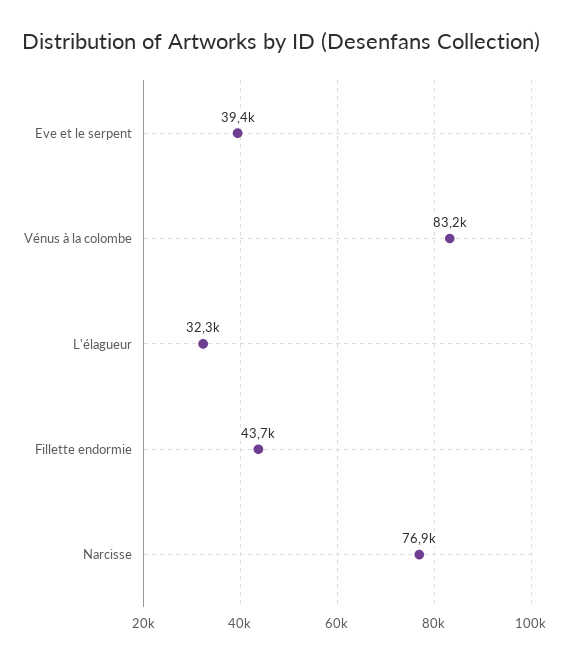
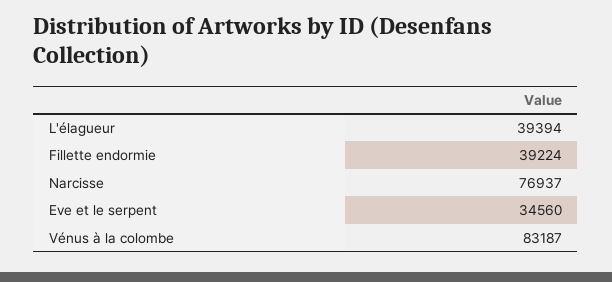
Eve et le serpent: 39400 -> 34560
L'élagueur: 32300 -> 39394
Fillette endormie: 43700 -> 39224

